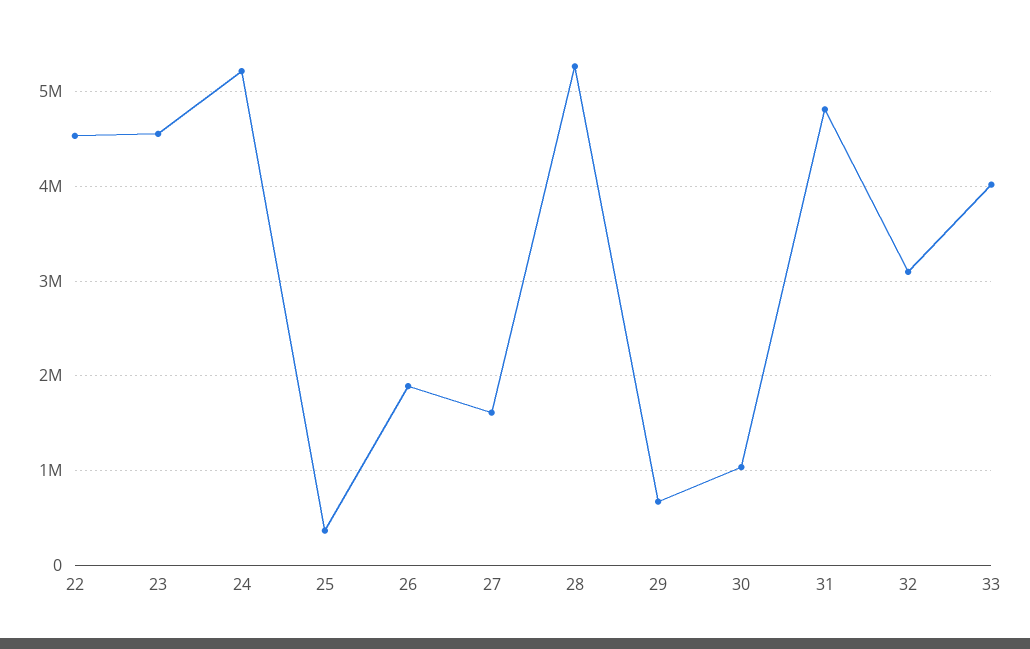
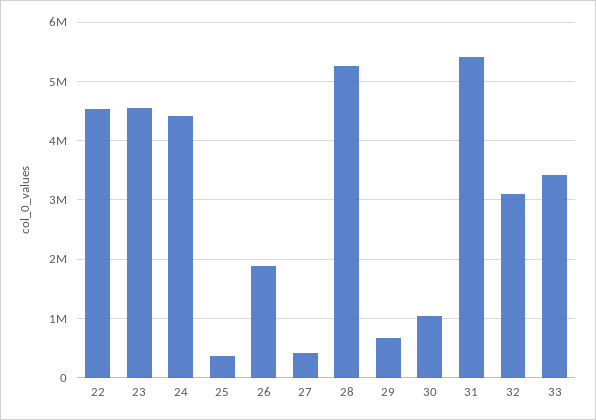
24: 5200000 -> 4400000
27: 1600000 -> 400000
31: 4800000 -> 5400000
33: 4000000 -> 3400000

